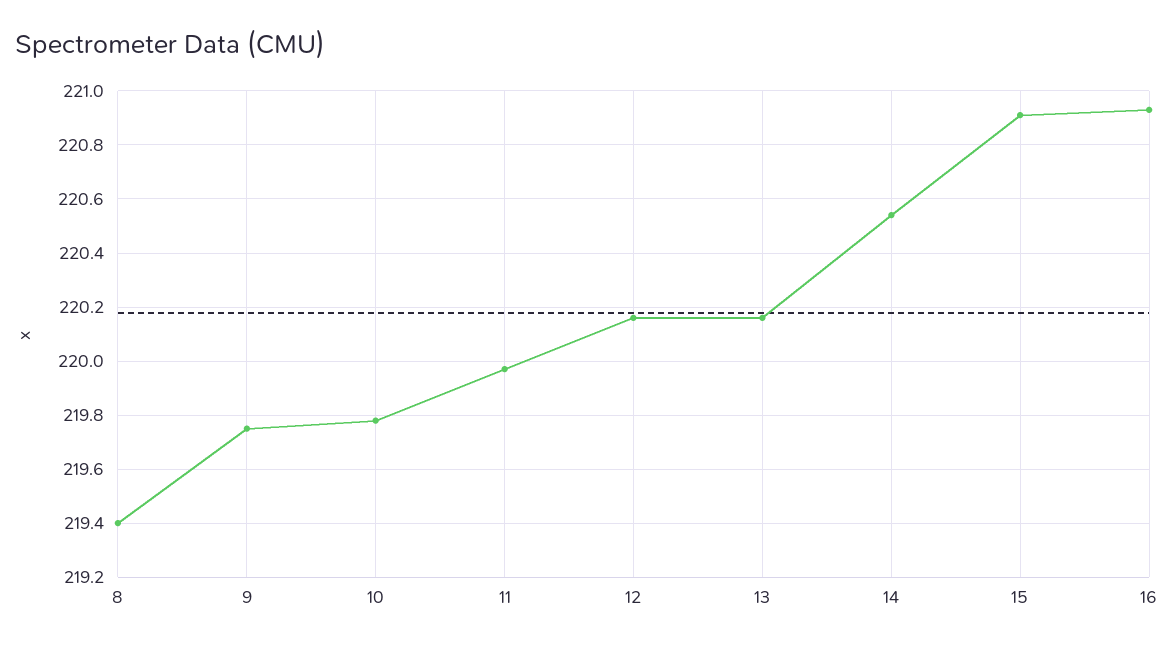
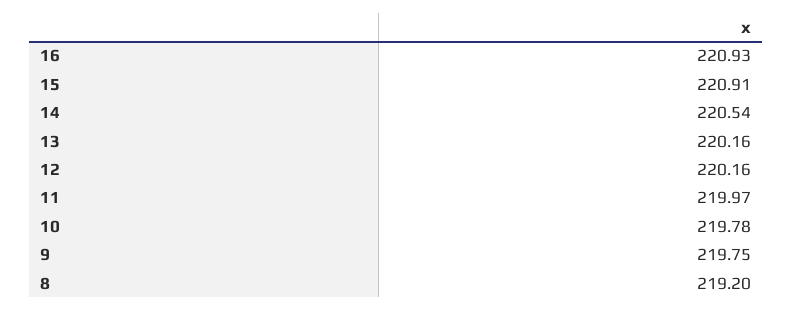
8: 219.4 -> 219.2

